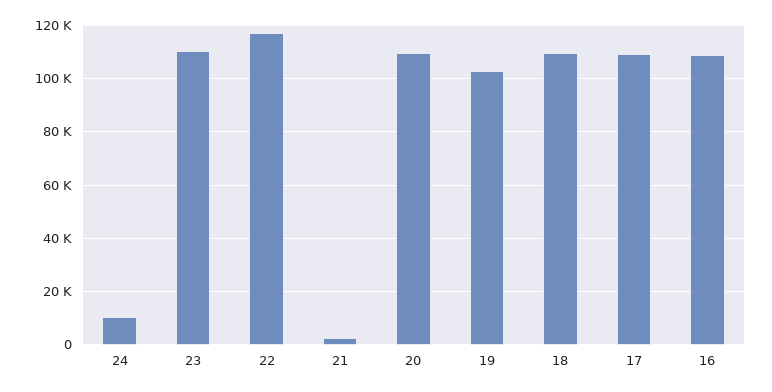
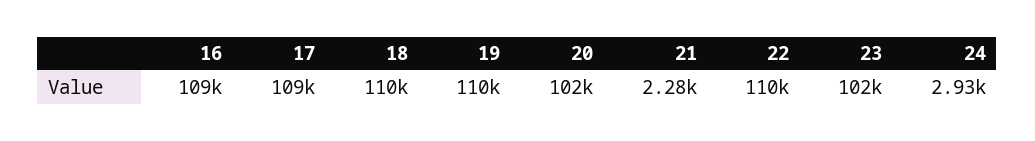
24: 10000 -> 2930
23: 110000 -> 102000
22: 117500 -> 110000
20: 110000 -> 102000
19: 102500 -> 110000

